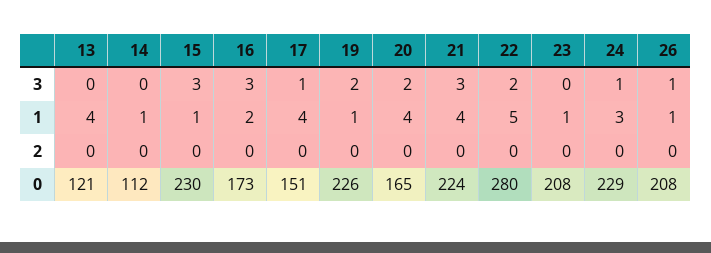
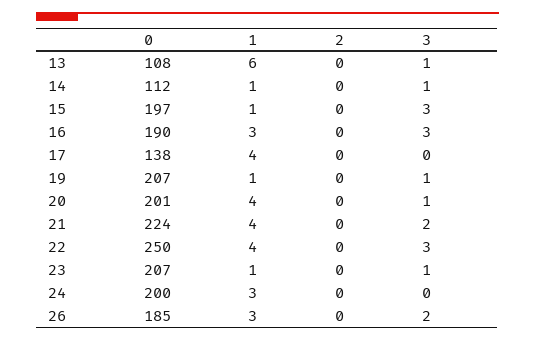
13, 3: 0 -> 1
14, 3: 0 -> 1
17, 3: 1 -> 0
19, 3: 2 -> 1
20, 3: 2 -> 1
21, 3: 3 -> 2
22, 3: 2 -> 3
23, 3: 0 -> 1
24, 3: 1 -> 0
26, 3: 1 -> 2
13, 1: 4 -> 6
16, 1: 2 -> 3
22, 1: 5 -> 4
26, 1: 1 -> 3
13, 0: 121 -> 108
15, 0: 230 -> 197
16, 0: 173 -> 190
17, 0: 151 -> 138
19, 0: 226 -> 207
20, 0: 165 -> 201
22, 0: 280 -> 250
23, 0: 208 -> 207
24, 0: 229 -> 200
26, 0: 208 -> 185

